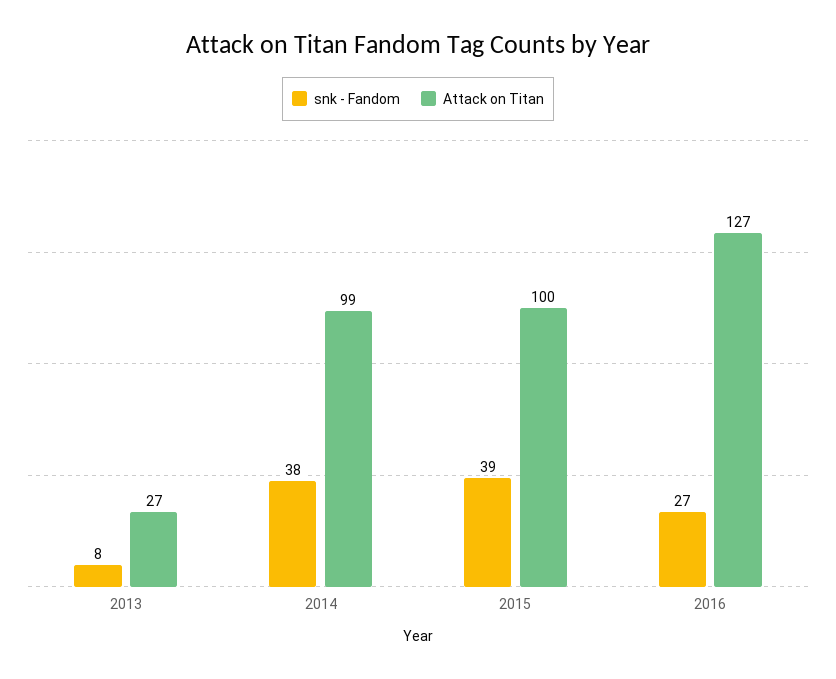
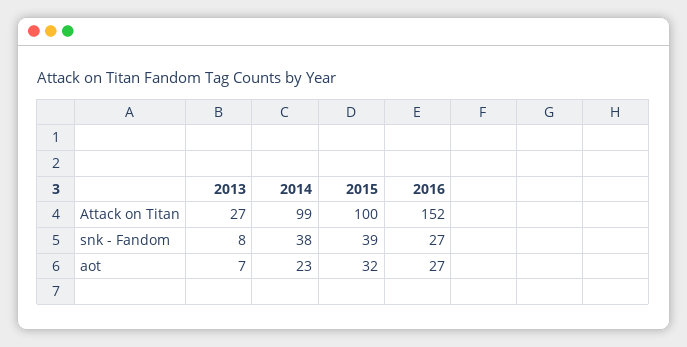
Attack on Titan, 2016: 127 -> 152
aot, 2013: none -> 7
aot, 2014: none -> 23
aot, 2015: none -> 32
aot, 2016: none -> 27

